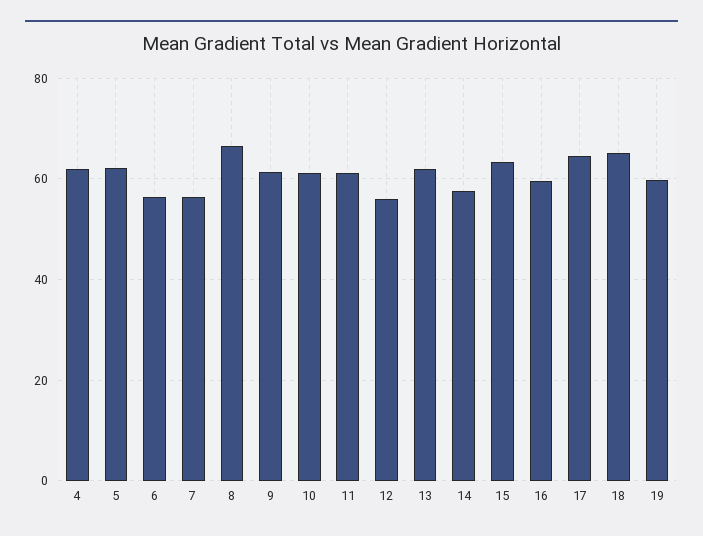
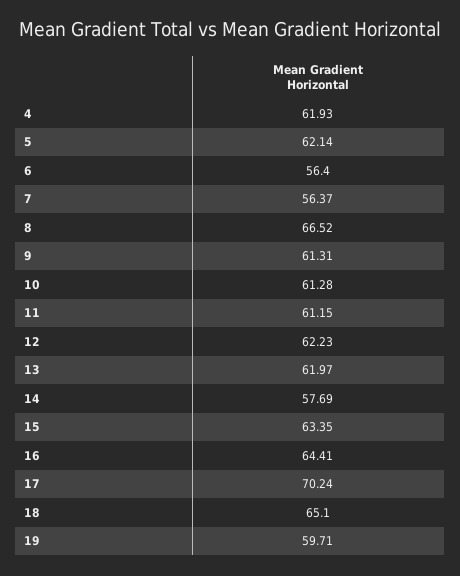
12: 56 -> 62.23
16: 60 -> 64.41
17: 64 -> 70.24

